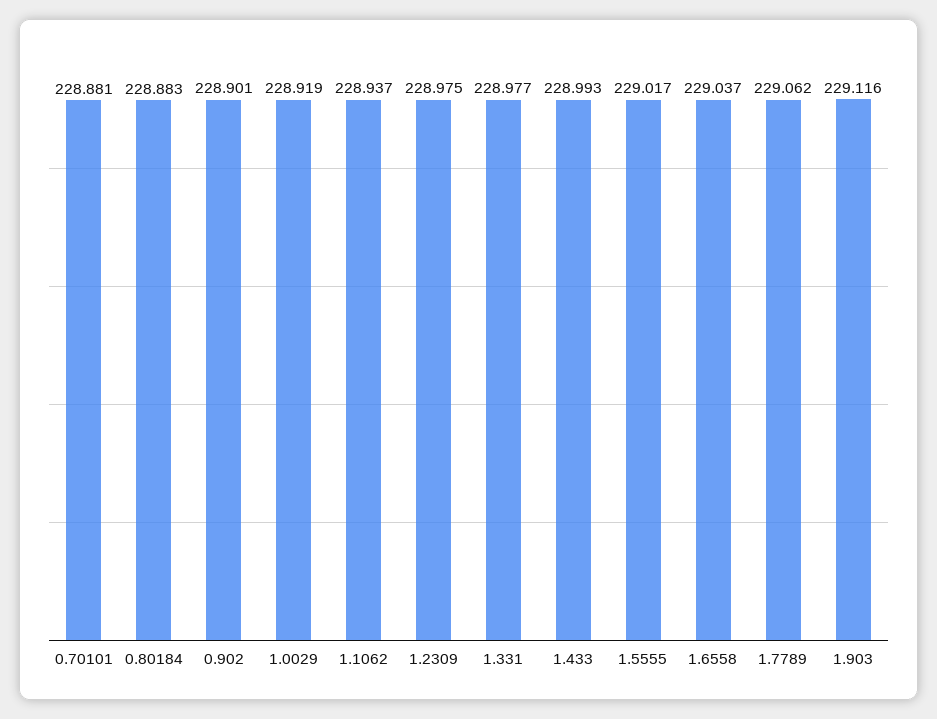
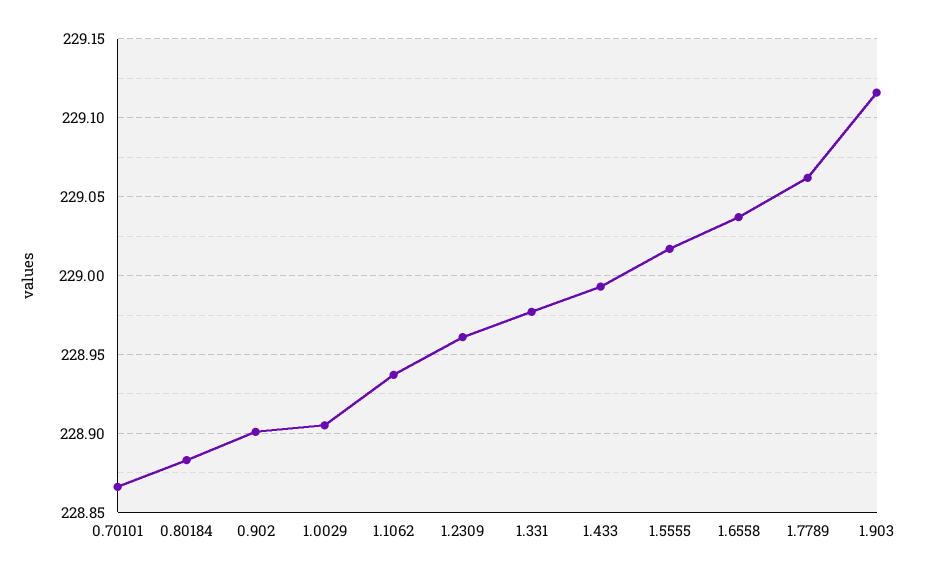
0.70101: 228.881 -> 228.865
1.0029: 228.919 -> 228.905
1.2309: 228.975 -> 228.96

